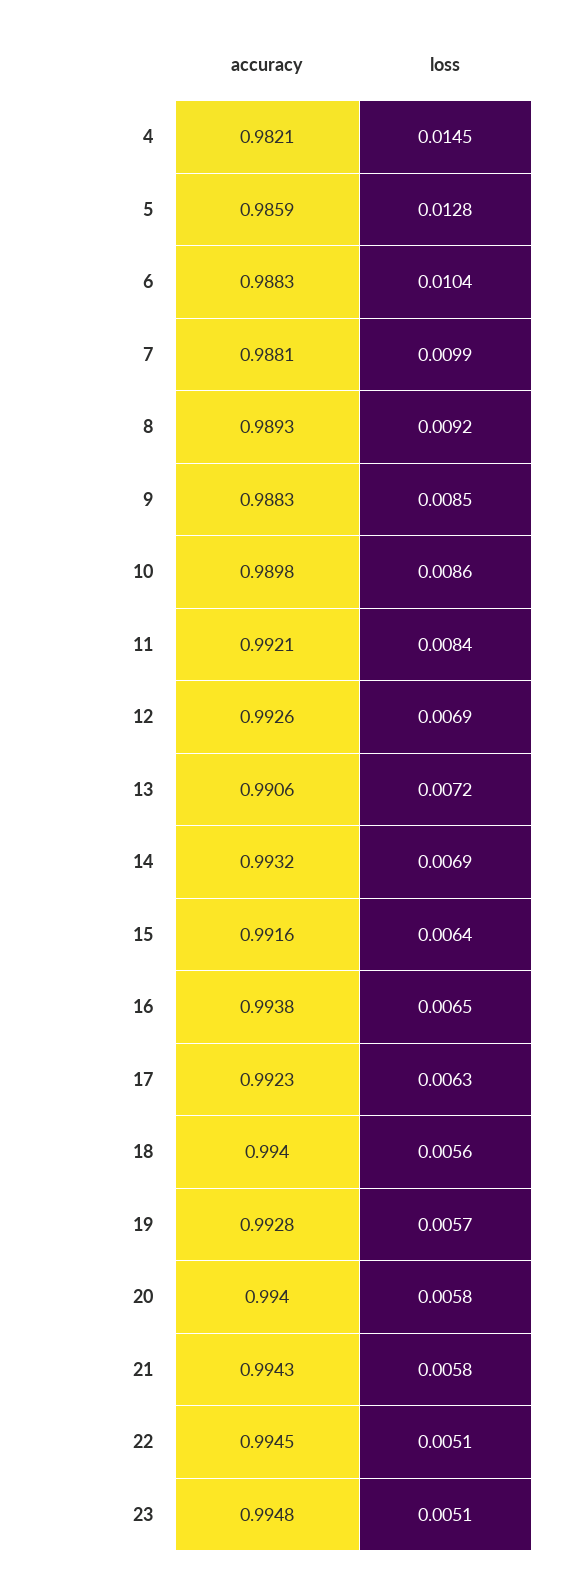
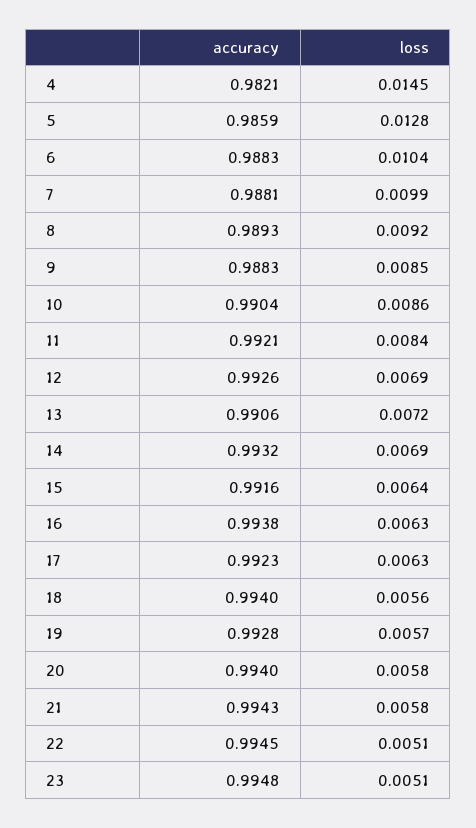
accuracy, 10: 0.9898 -> 0.9904
loss, 16: 0.0065 -> 0.0063

